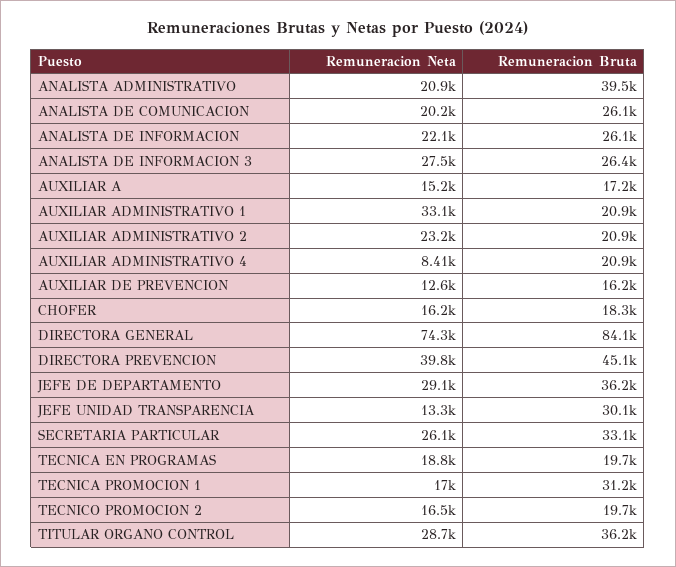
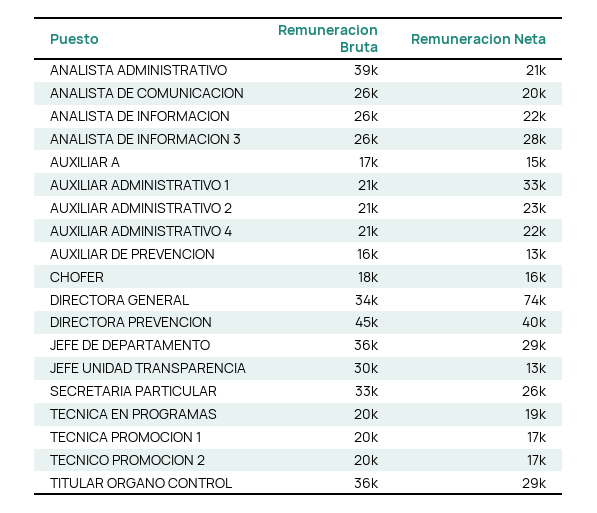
Remuneracion Neta, AUXILIAR ADMINISTRATIVO 4: 8410 -> 22000
Remuneracion Bruta, DIRECTORA GENERAL: 84100 -> 34000
Remuneracion Bruta, TECNICA PROMOCION 1: 31200 -> 20000

